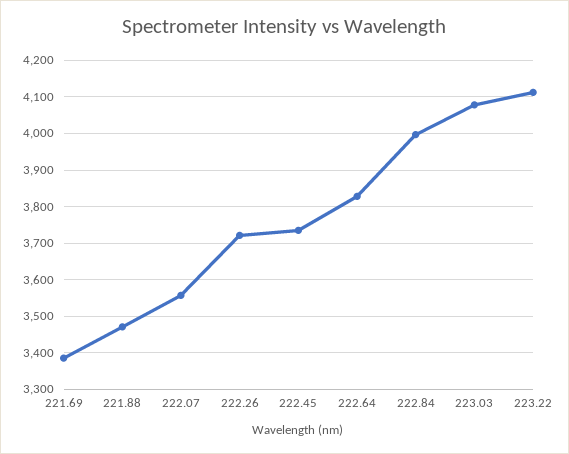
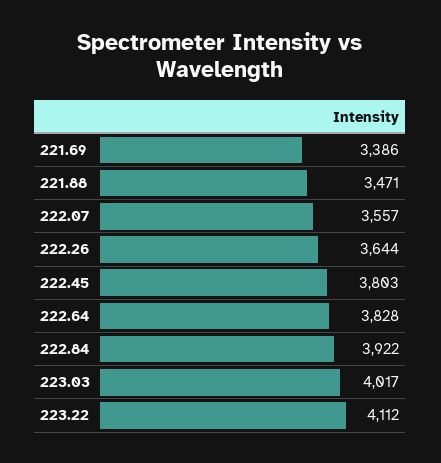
222.26: 3720 -> 3644
222.45: 3740 -> 3803
222.84: 4000 -> 3922
223.03: 4080 -> 4017

